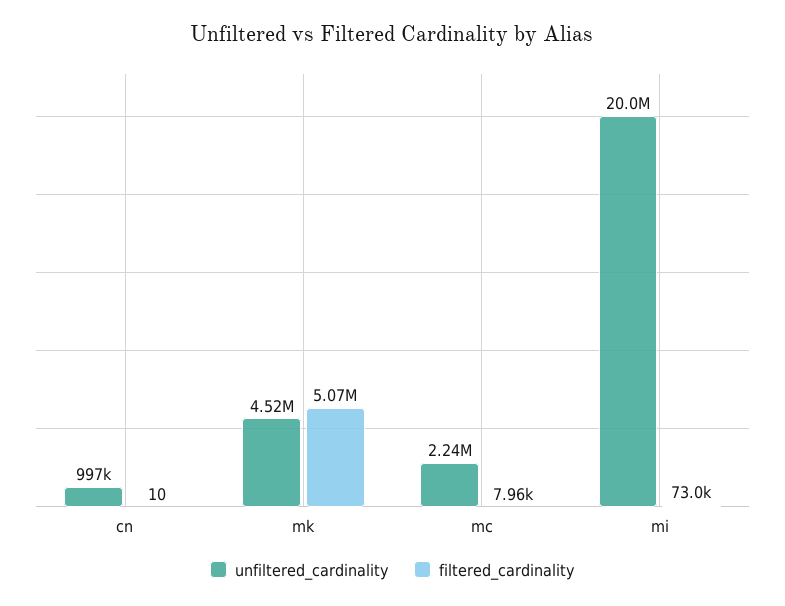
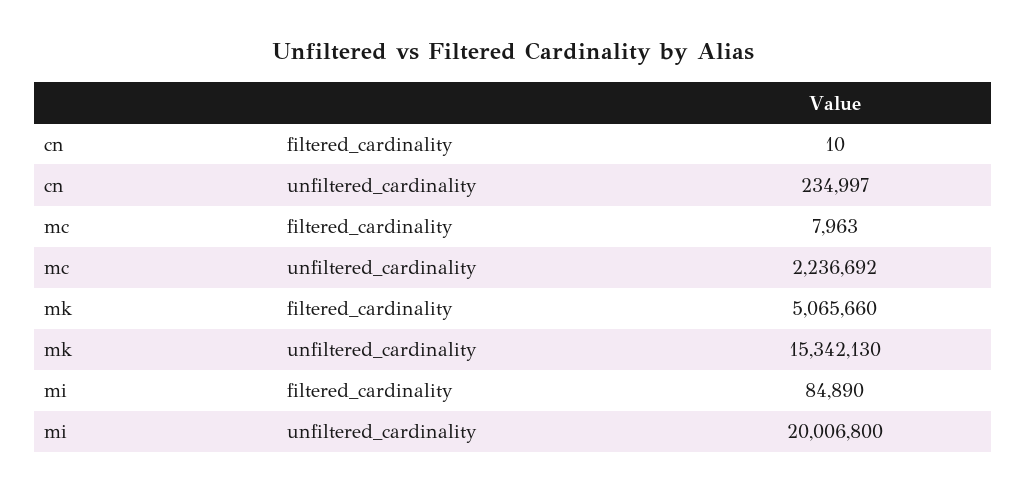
unfiltered_cardinality, cn: 997000 -> 234997
unfiltered_cardinality, mk: 4520000 -> 15342130
filtered_cardinality, mi: 73000 -> 84890

